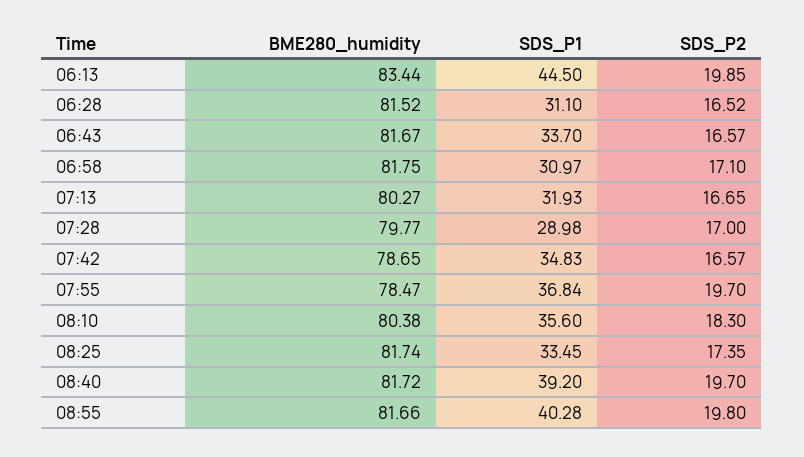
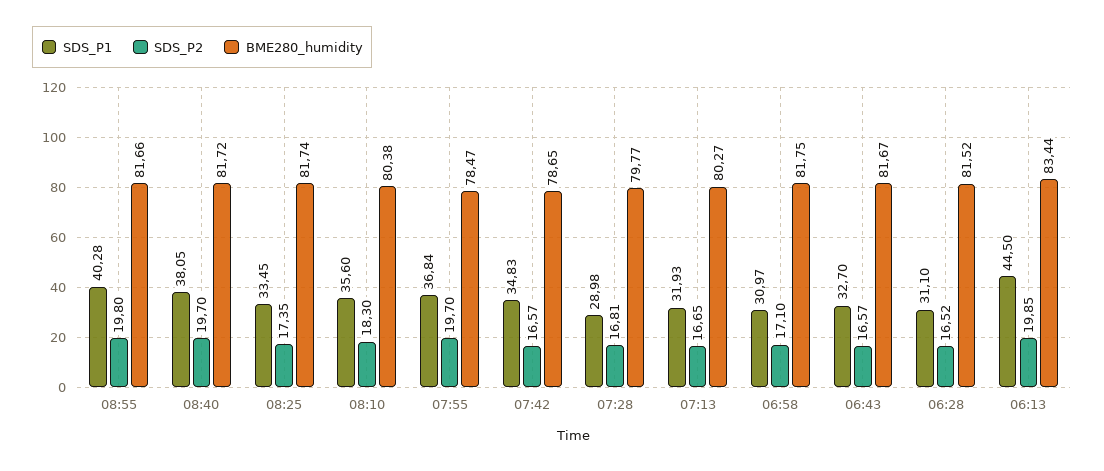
SDS_P1, 06:43: 33.7 -> 32.7
SDS_P2, 07:28: 17 -> 16.81
SDS_P1, 08:40: 39.2 -> 38.05

